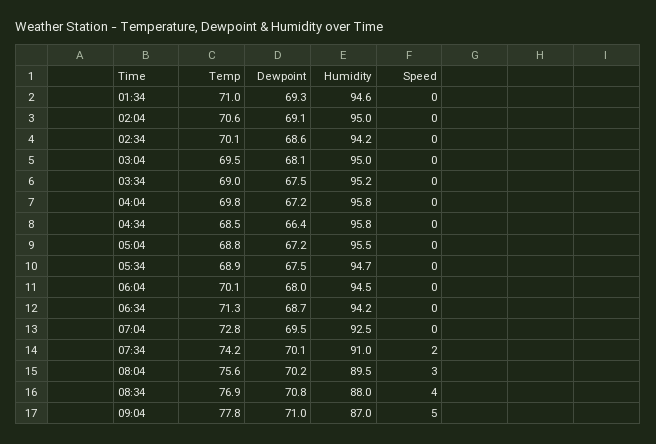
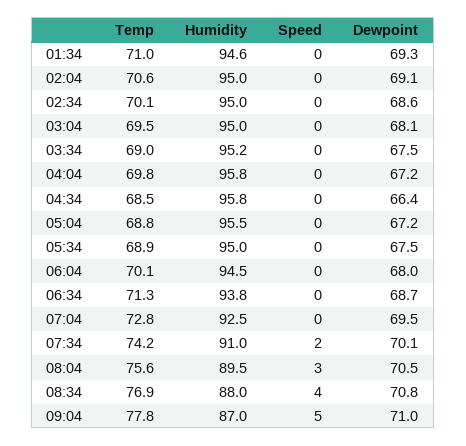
Humidity, 02:34: 94.2 -> 95
Humidity, 05:34: 94.7 -> 95
Humidity, 06:34: 94.2 -> 93.8
Dewpoint, 08:04: 70.2 -> 70.5

